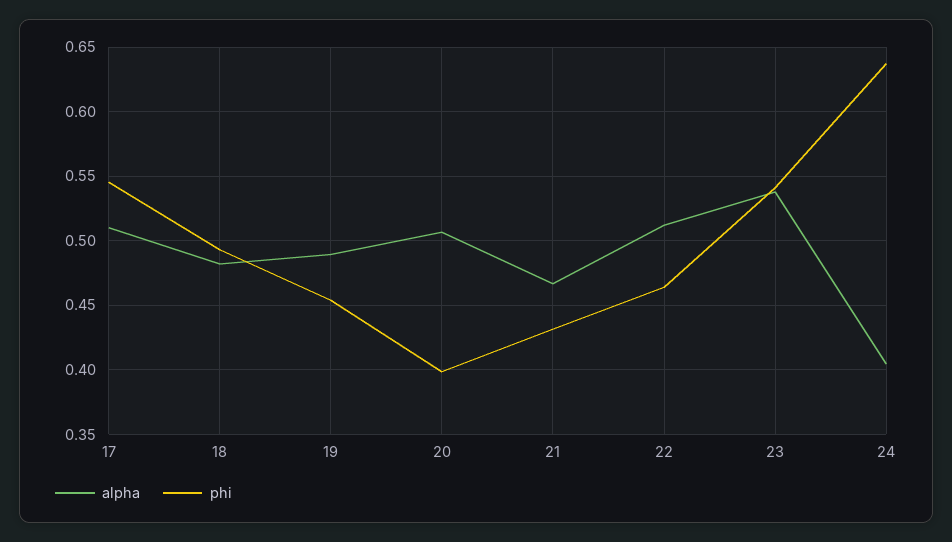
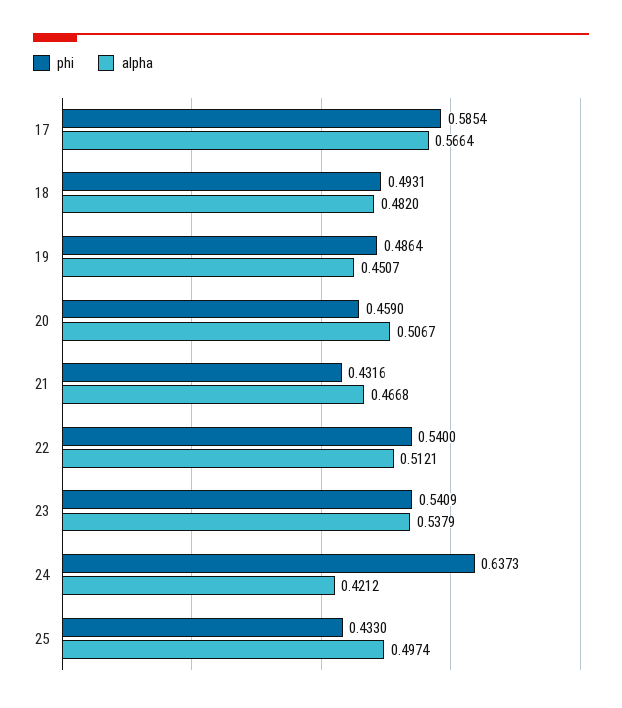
alpha, 17: 0.51 -> 0.5664
phi, 17: 0.545 -> 0.5854
alpha, 19: 0.49 -> 0.4507
phi, 19: 0.455 -> 0.4864
phi, 20: 0.4 -> 0.459
phi, 22: 0.465 -> 0.54
alpha, 24: 0.405 -> 0.4212
phi, 25: none -> 0.433
alpha, 25: none -> 0.4974

